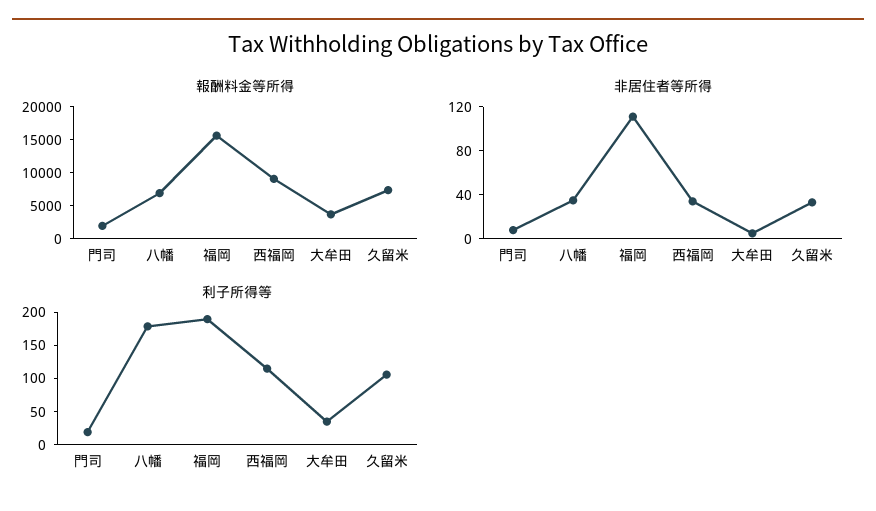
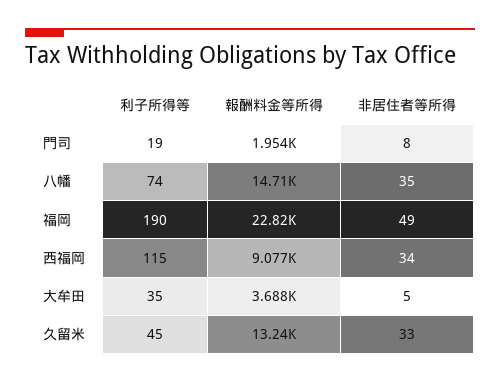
報酬料金等所得, 八幡: 7500 -> 14710
報酬料金等所得, 福岡: 15000 -> 22820
報酬料金等所得, 久留米: 7500 -> 13240
非居住者等所得, 福岡: 110 -> 49
利子所得等, 八幡: 175 -> 74
利子所得等, 久留米: 100 -> 45

